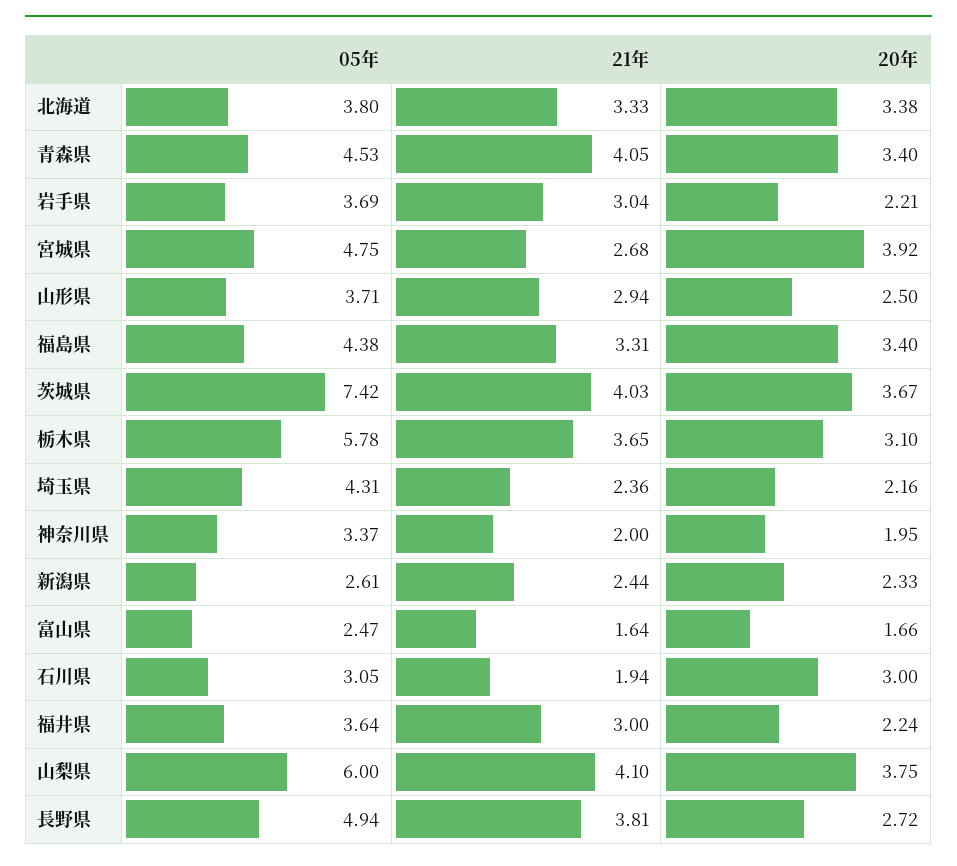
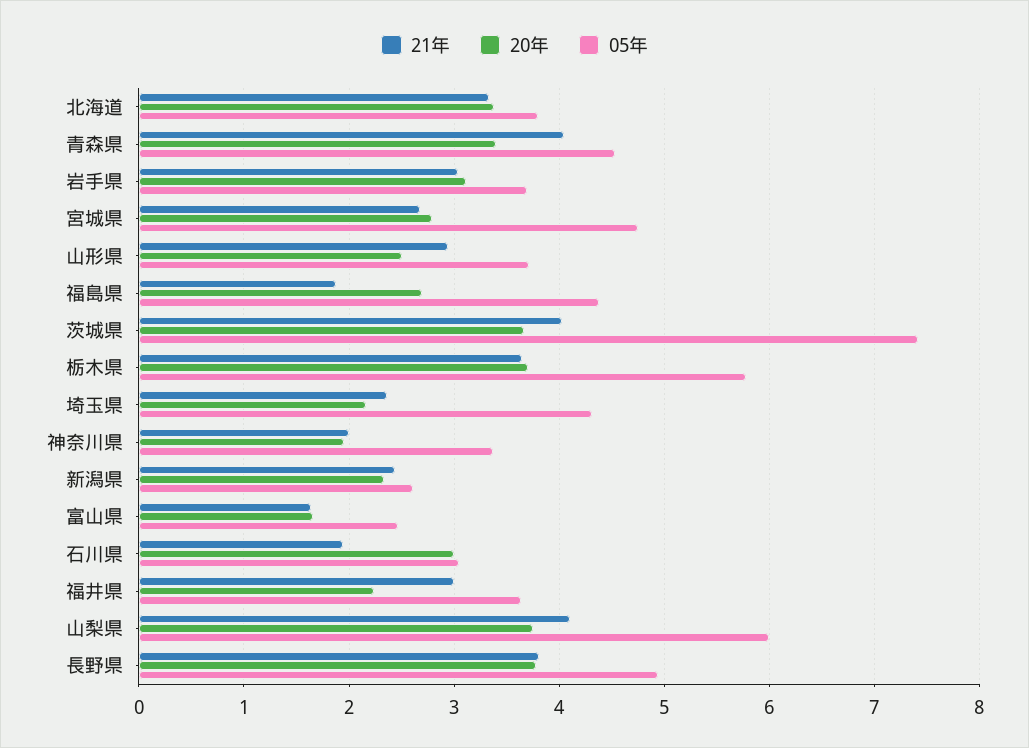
20年, 岩手県: 2.21 -> 3.1
20年, 宮城県: 3.92 -> 2.8
21年, 福島県: 3.31 -> 1.9
20年, 福島県: 3.4 -> 2.7
20年, 栃木県: 3.1 -> 3.7
20年, 長野県: 2.72 -> 3.8

